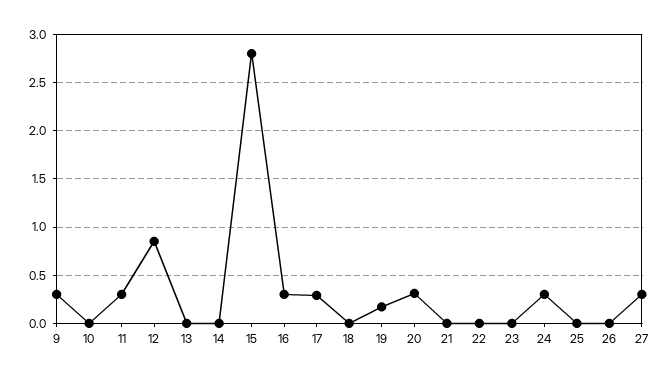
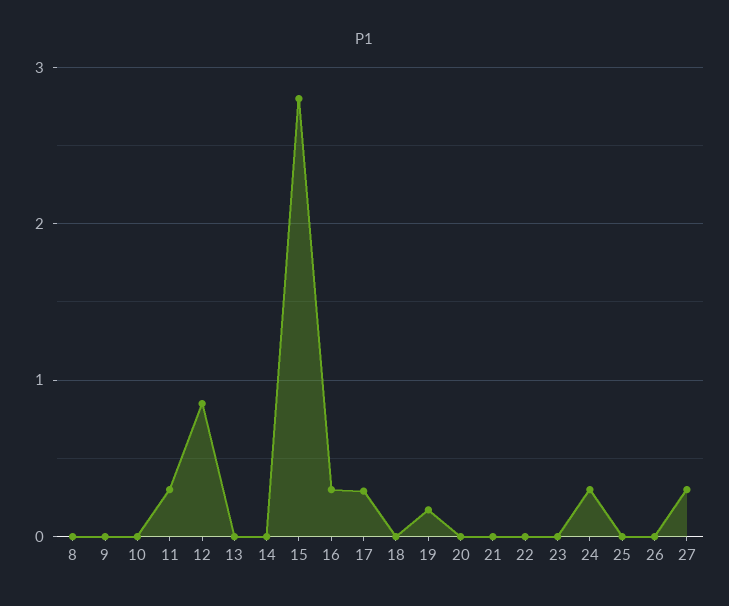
9: 0.3 -> 0
20: 0.3 -> 0
8: none -> 0

